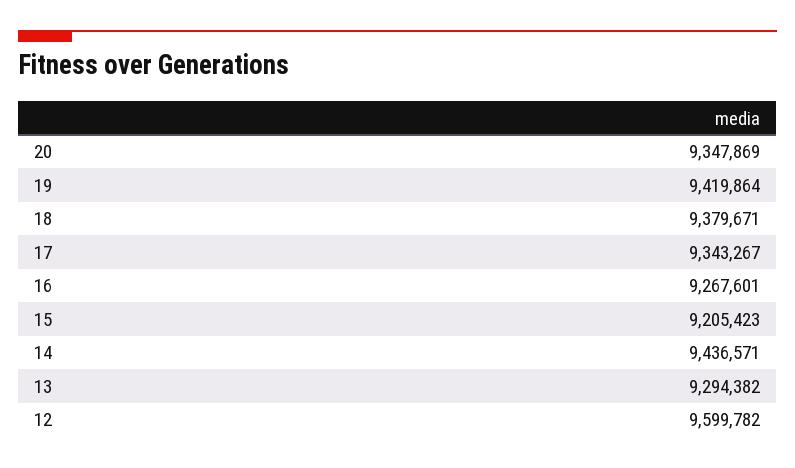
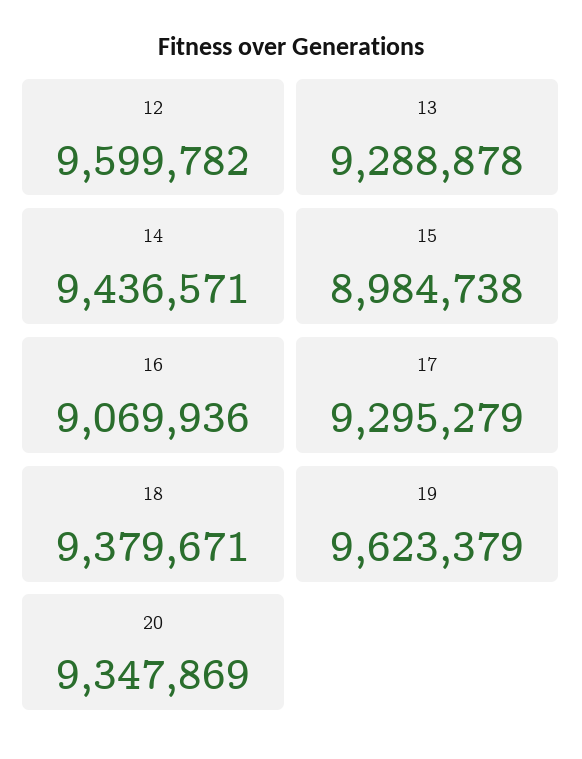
19: 9419864 -> 9623379
17: 9343267 -> 9295279
16: 9267601 -> 9069936
15: 9205423 -> 8984738
13: 9294382 -> 9288878

